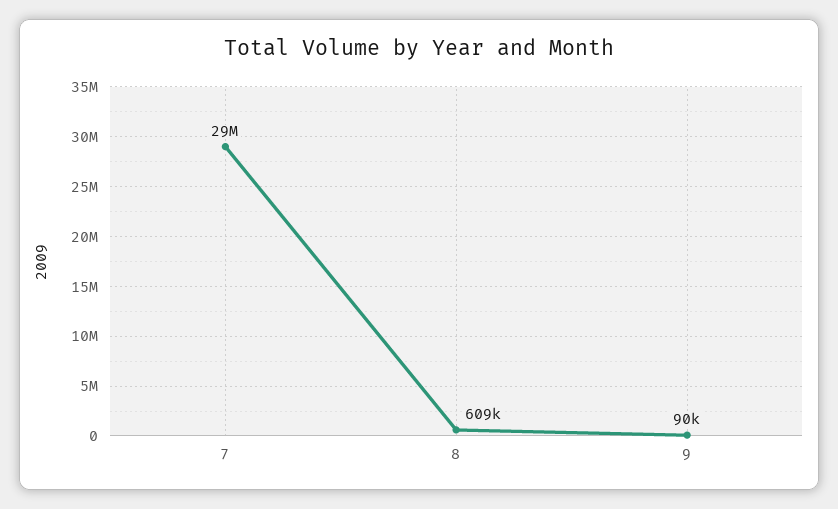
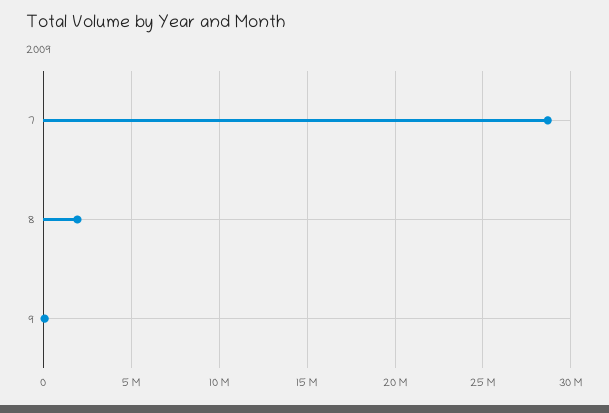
8: 609000 -> 2000000

